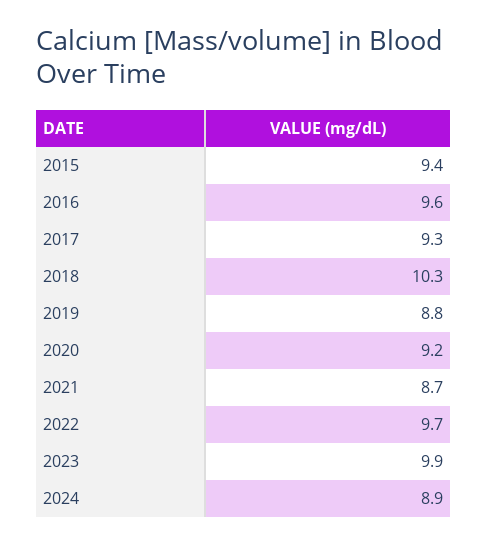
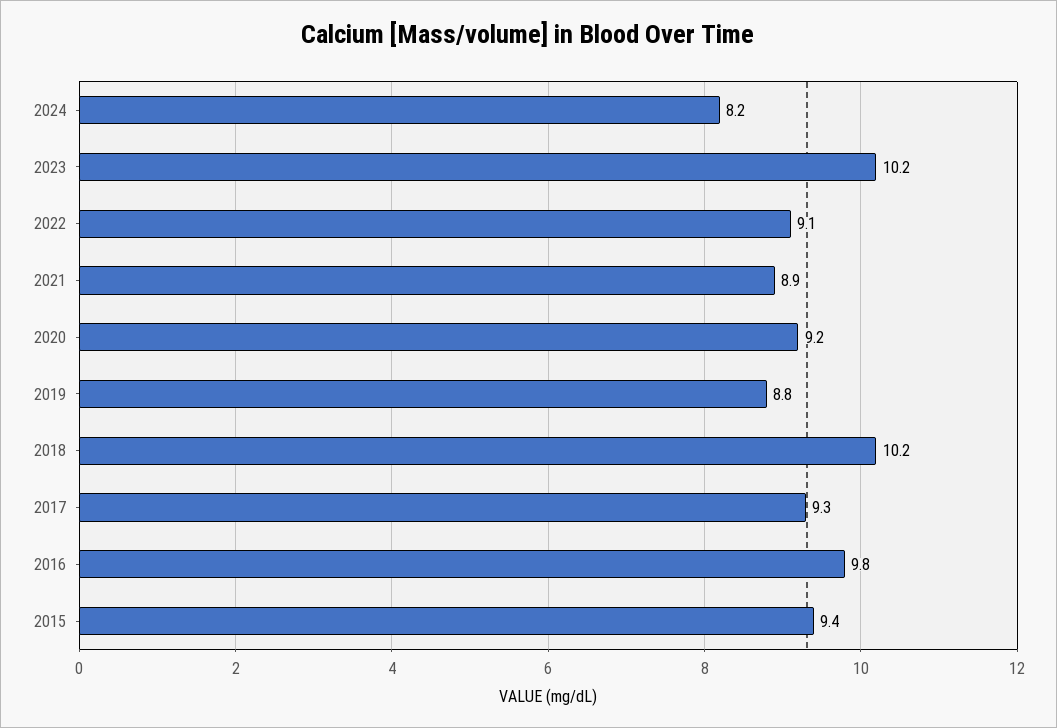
2016: 9.6 -> 9.8
2018: 10.3 -> 10.2
2021: 8.7 -> 8.9
2022: 9.7 -> 9.1
2023: 9.9 -> 10.2
2024: 8.9 -> 8.2

